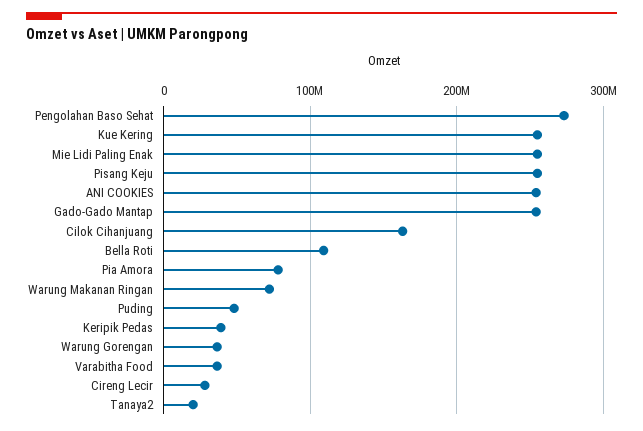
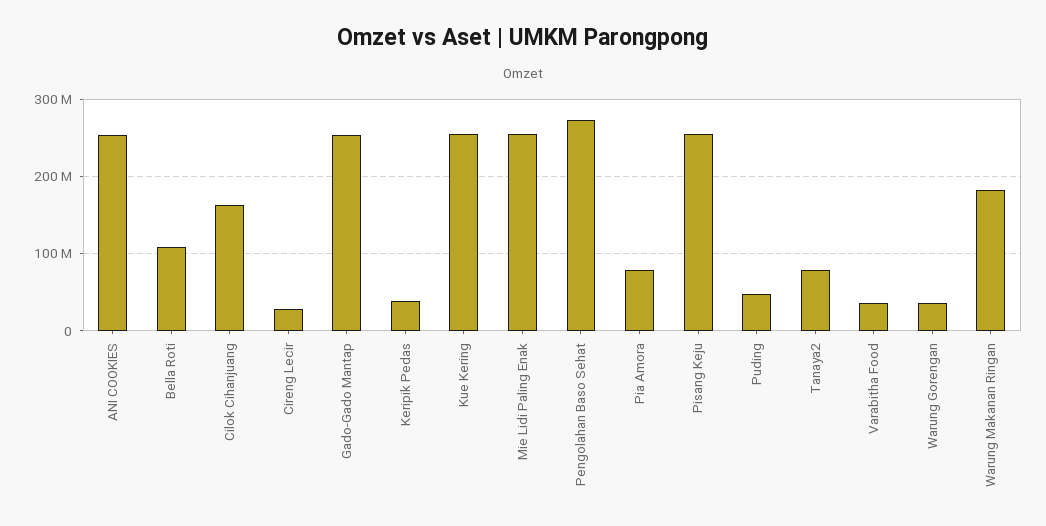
Warung Makanan Ringan: 70000000 -> 180000000
Tanaya2: 20000000 -> 80000000

